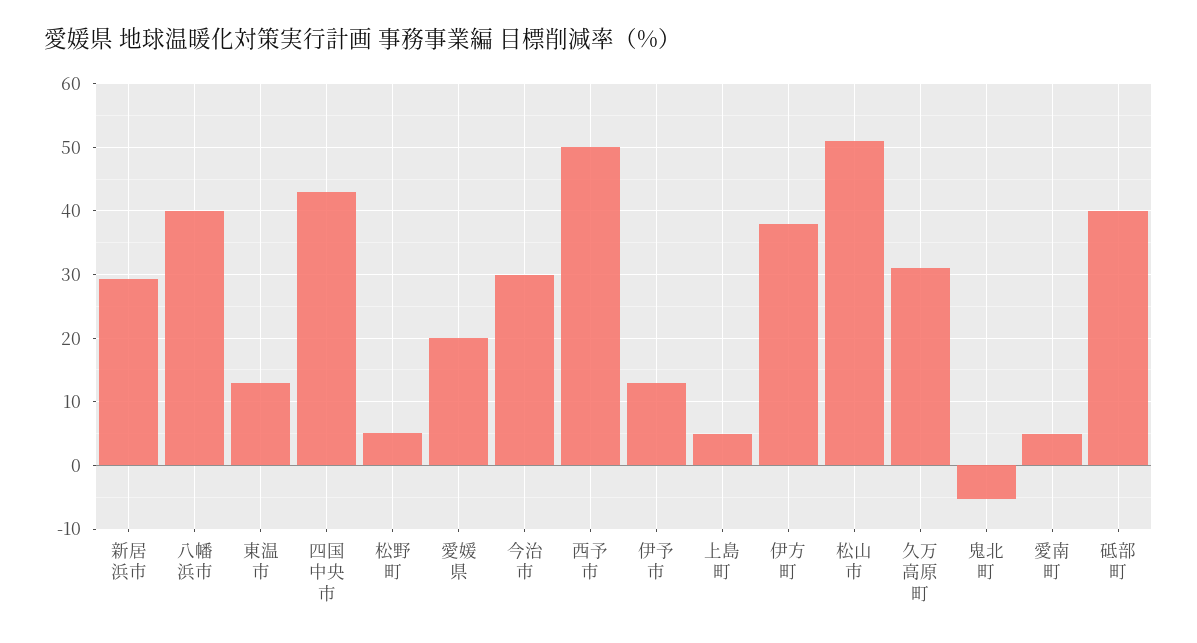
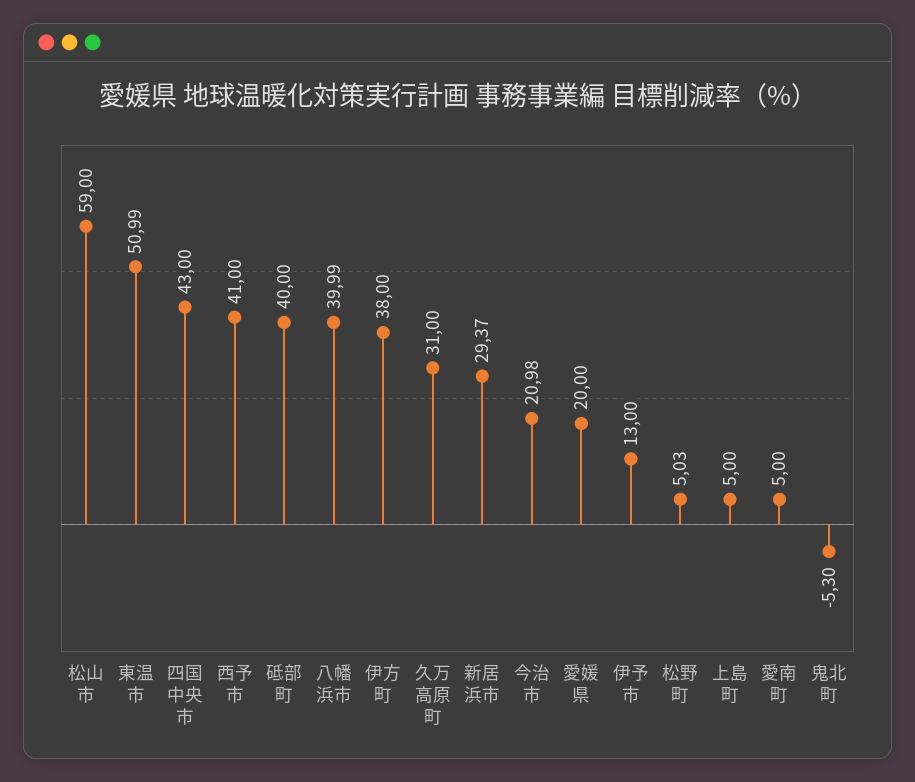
東温市: 13 -> 50.99
今治市: 30 -> 20.98
西予市: 50 -> 41
松山市: 51 -> 59

